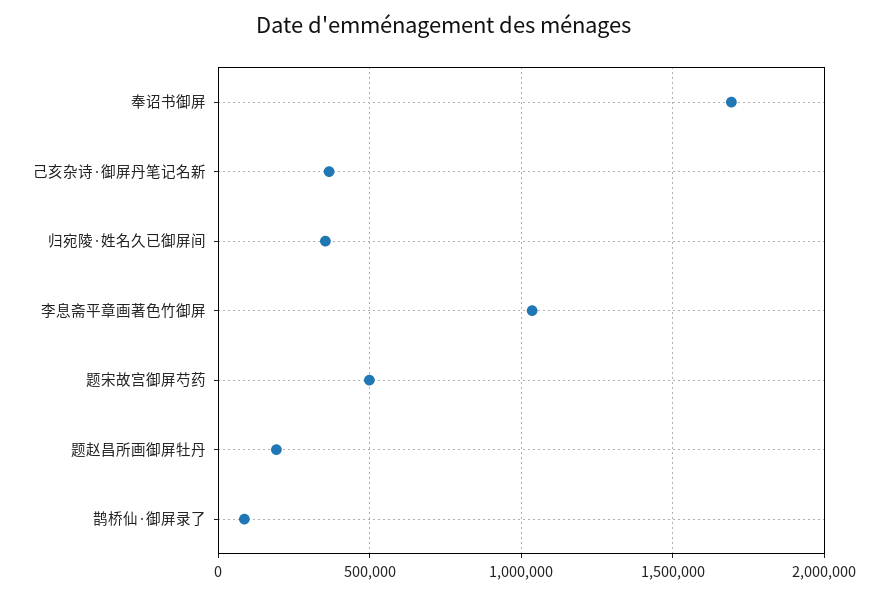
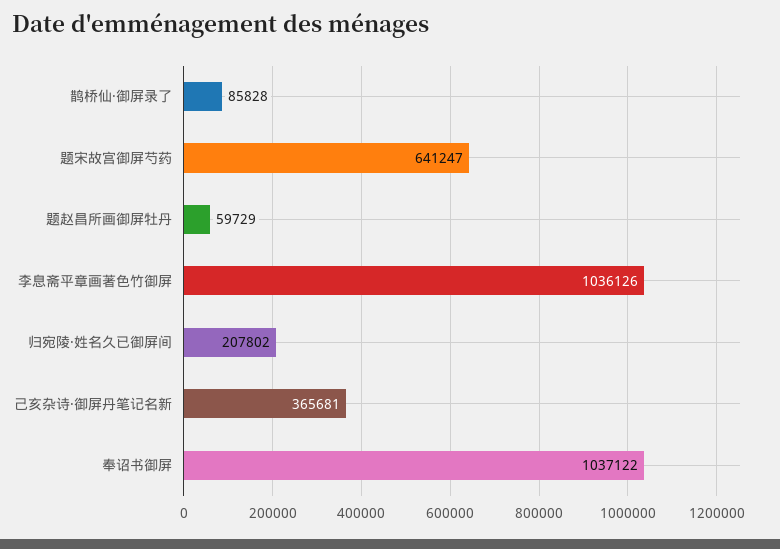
奉诏书御屏: 1700000 -> 1037122
归宛陵·姓名久已御屏间: 350000 -> 207802
题宋故宫御屏芍药: 500000 -> 641247
题赵昌所画御屏牡丹: 200000 -> 59729

